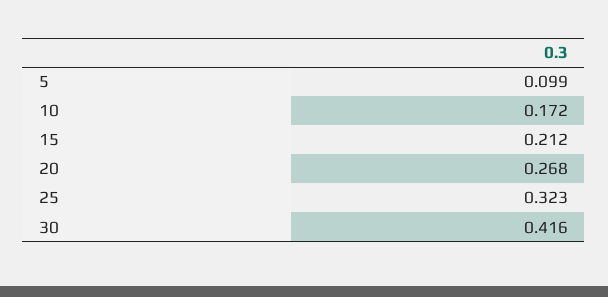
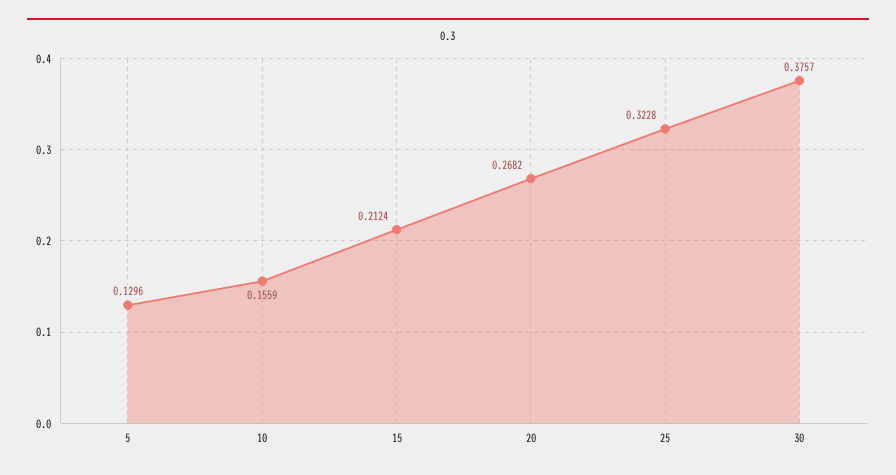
5: 0.099 -> 0.1296
10: 0.172 -> 0.1559
30: 0.416 -> 0.3757

